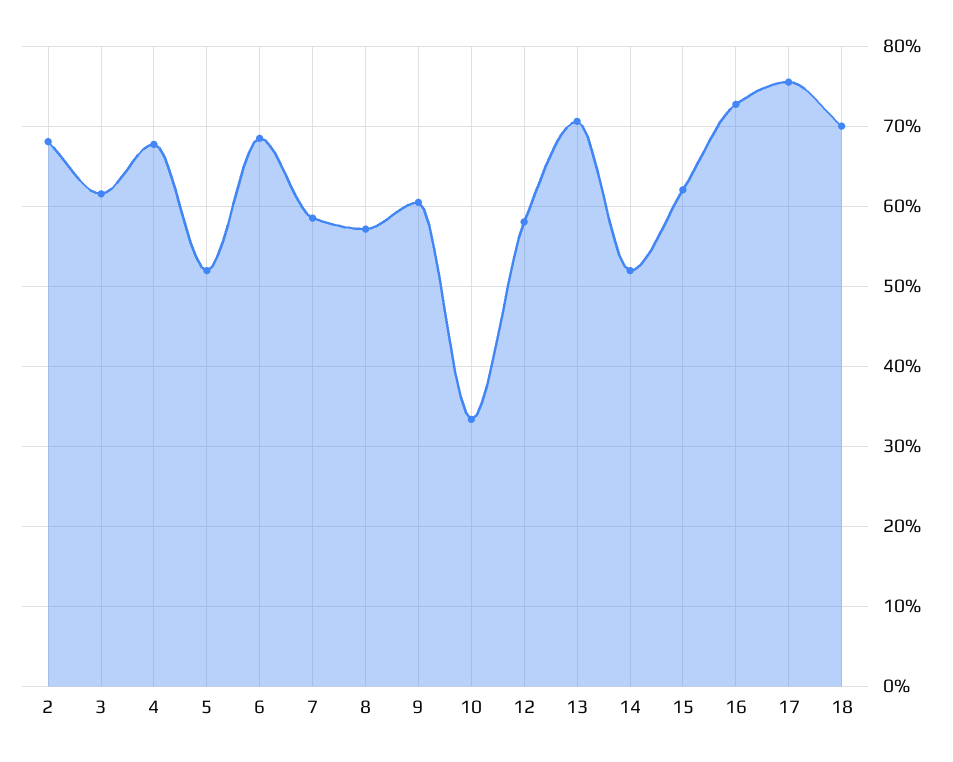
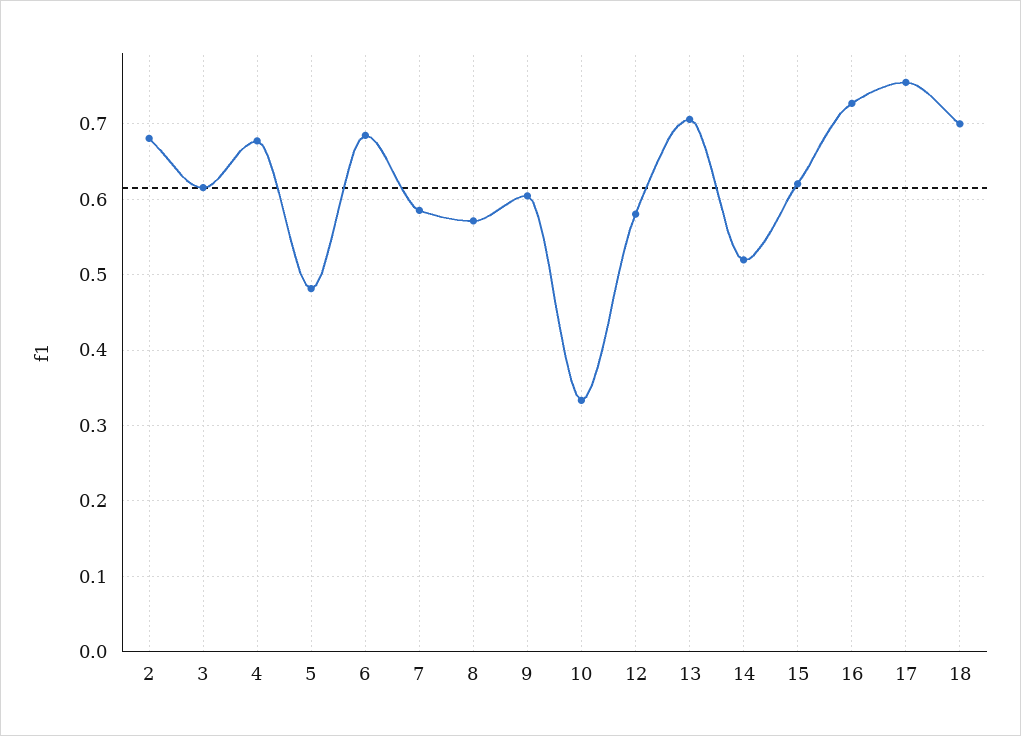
5: 0.52 -> 0.48

